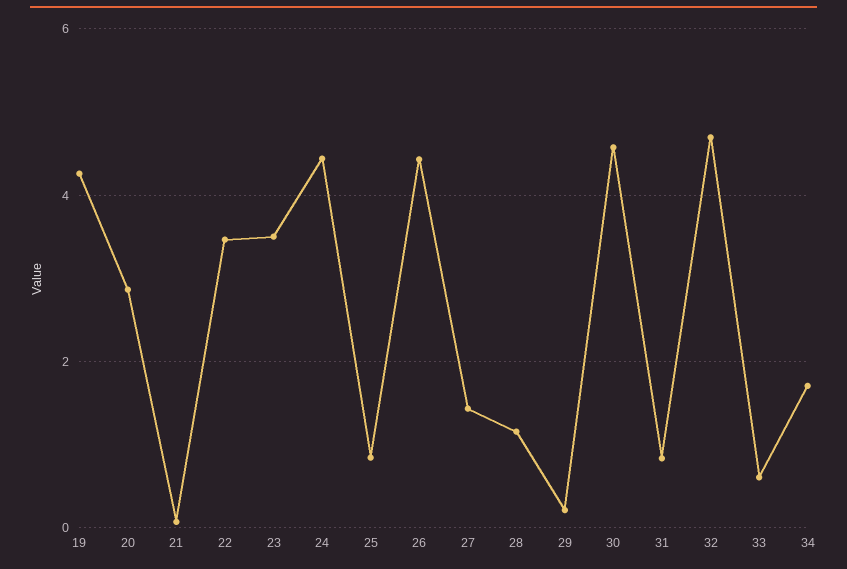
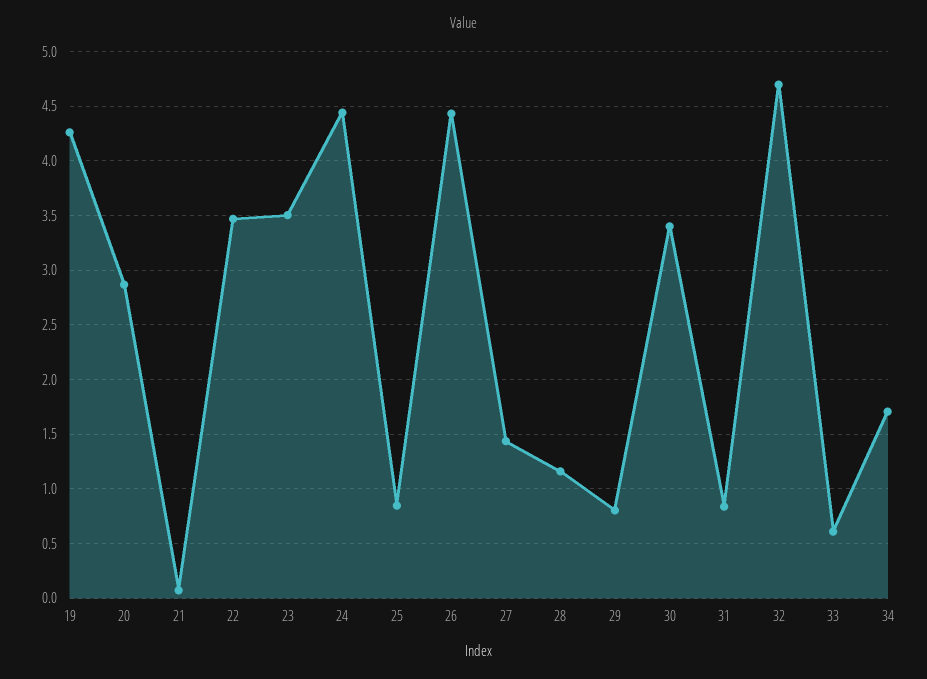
29: 0.2 -> 0.8
30: 4.6 -> 3.4

